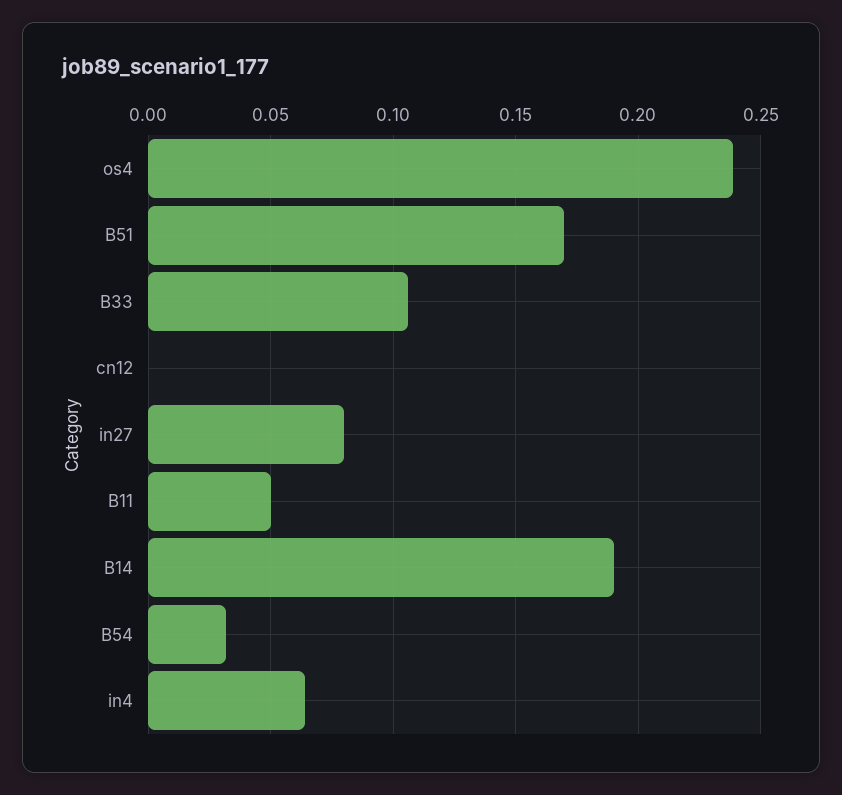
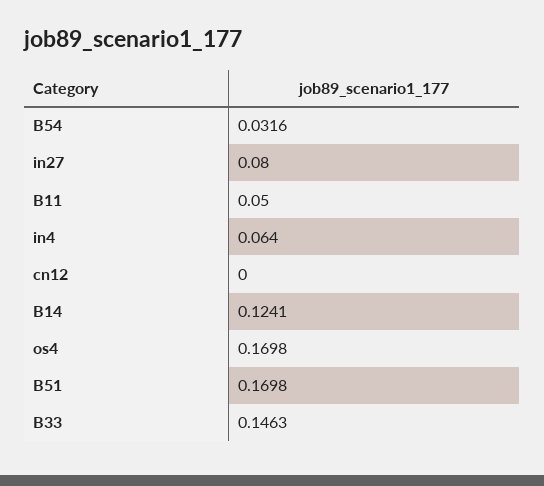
os4: 0.24 -> 0.1698
B33: 0.105 -> 0.1463
B14: 0.19 -> 0.1241

